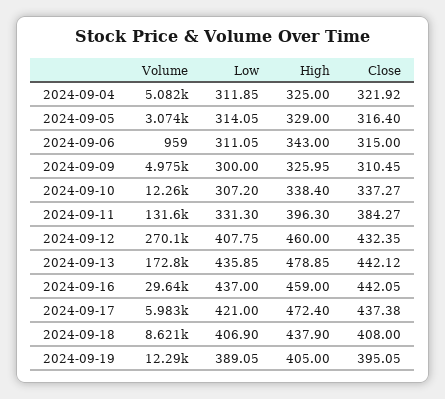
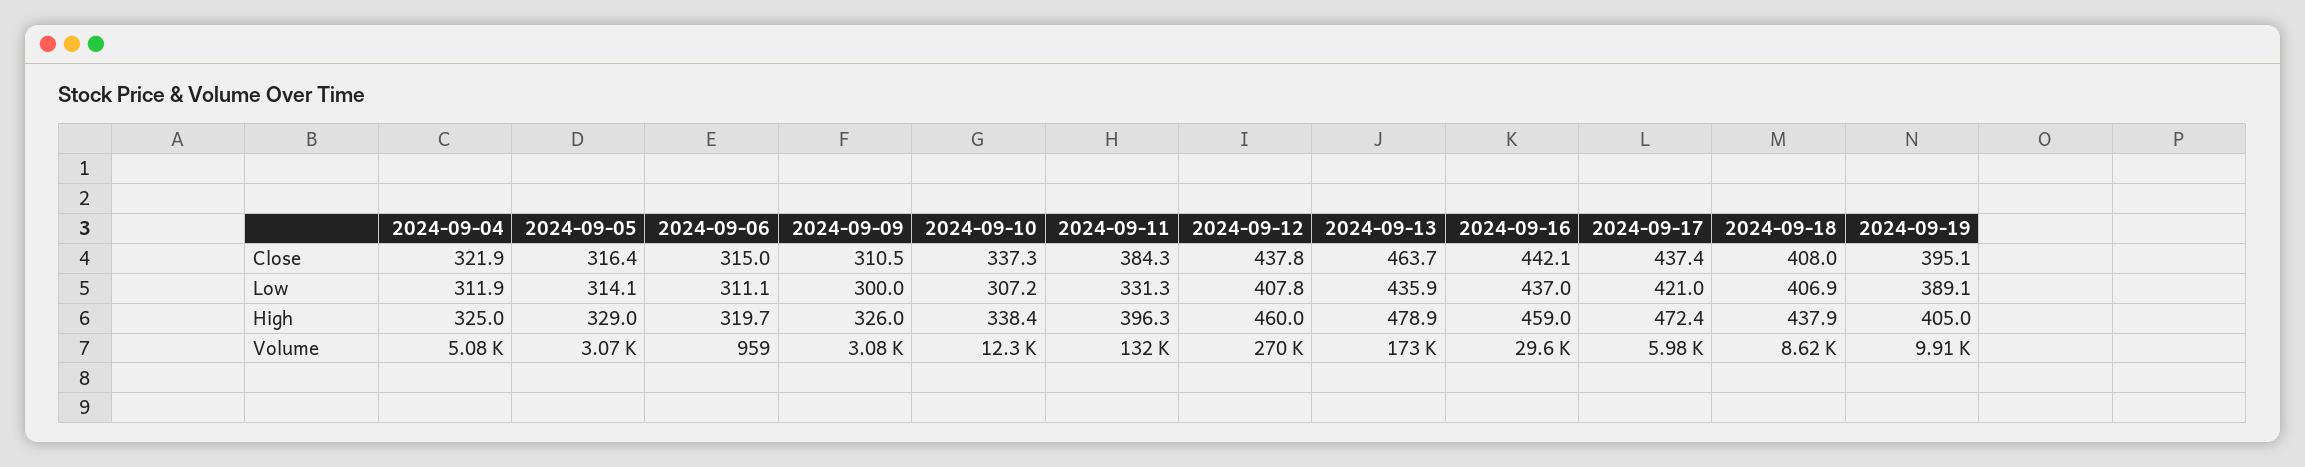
High, 2024-09-06: 343 -> 319.7
Volume, 2024-09-09: 4975 -> 3080
Close, 2024-09-12: 432.35 -> 437.8
Close, 2024-09-13: 442.12 -> 463.7
Volume, 2024-09-19: 12290 -> 9910

